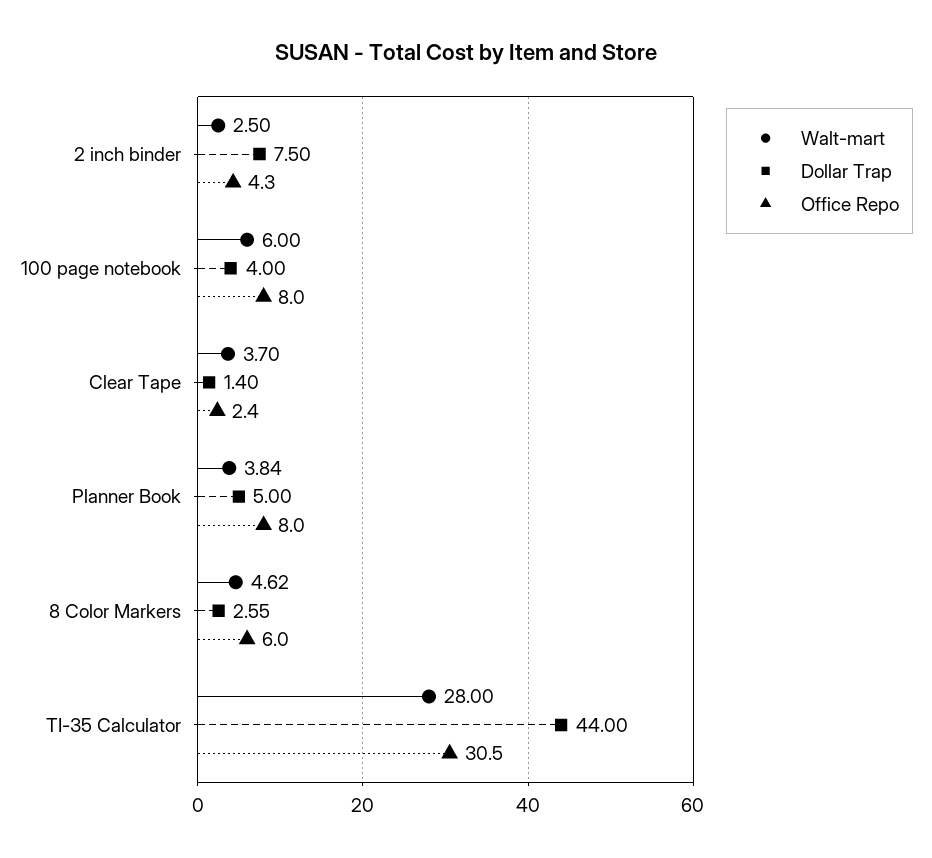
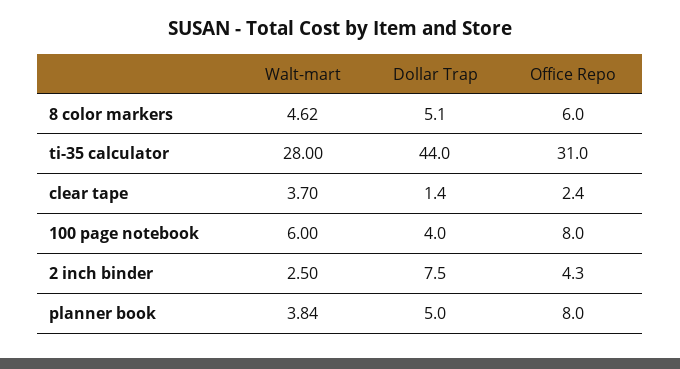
Dollar Trap, 8 Color Markers: 2.55 -> 5.1
Office Repo, TI-35 Calculator: 30.5 -> 31

